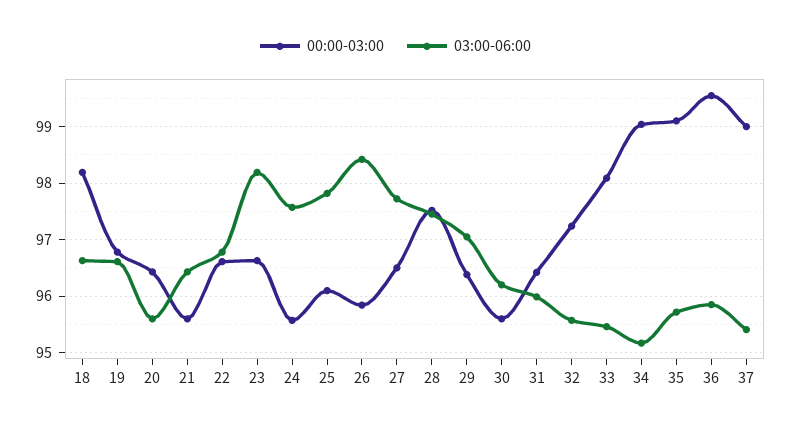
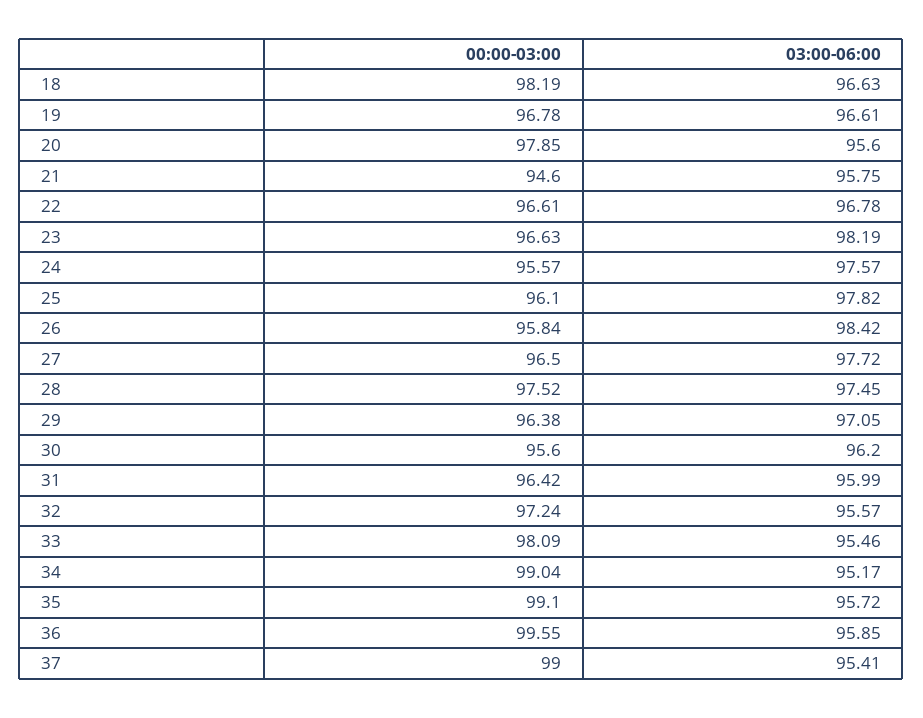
00:00-03:00, 20: 96.4 -> 97.85
00:00-03:00, 21: 95.6 -> 94.6
03:00-06:00, 21: 96.4 -> 95.75

